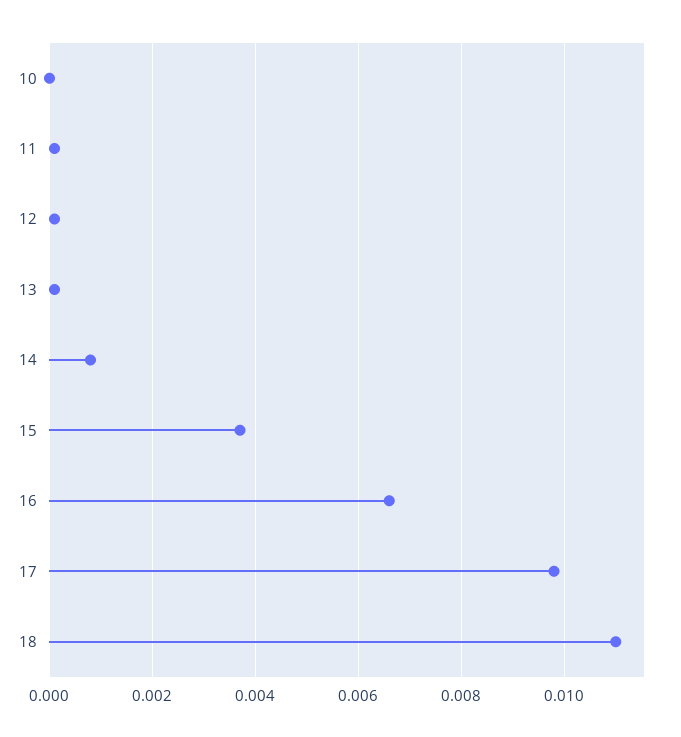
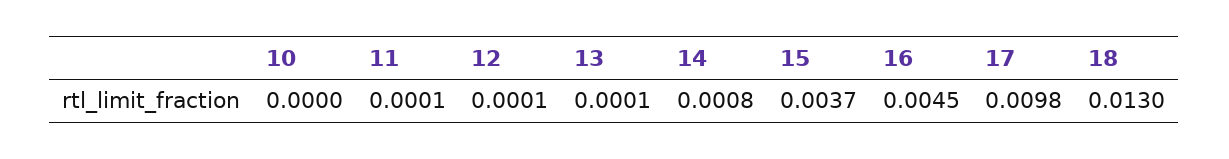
16: 0.0065 -> 0.0045
18: 0.011 -> 0.013

